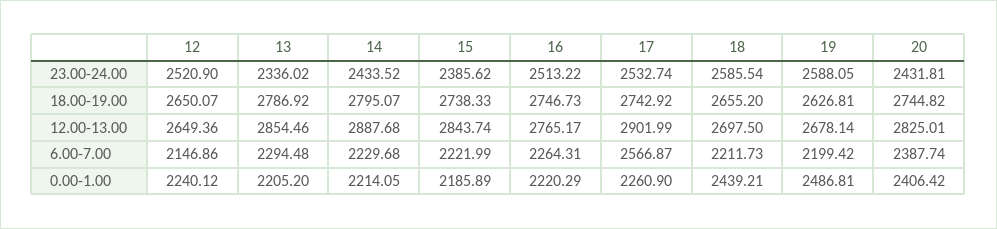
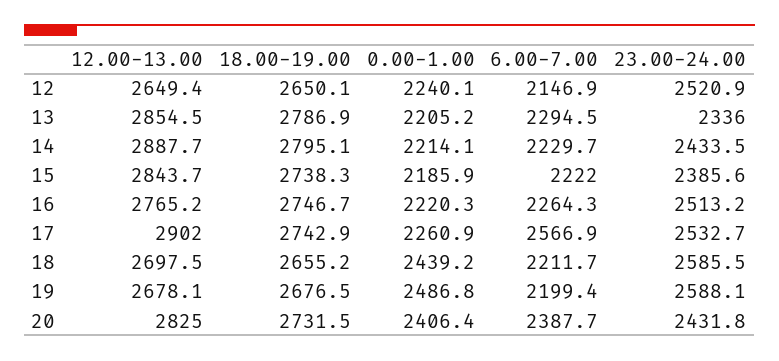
19, 18.00-19.00: 2626.81 -> 2676.5
20, 18.00-19.00: 2744.82 -> 2731.5

